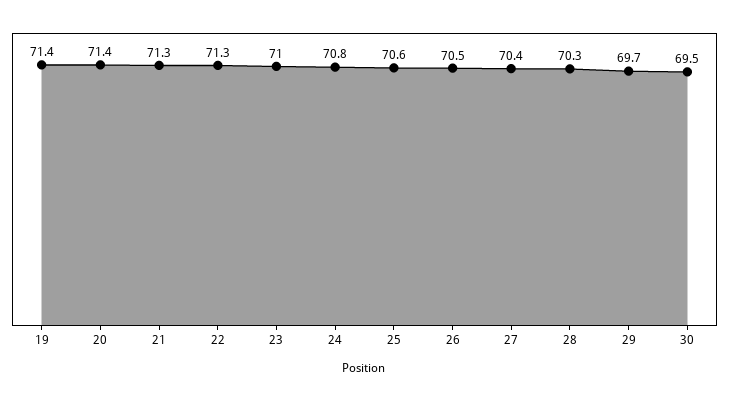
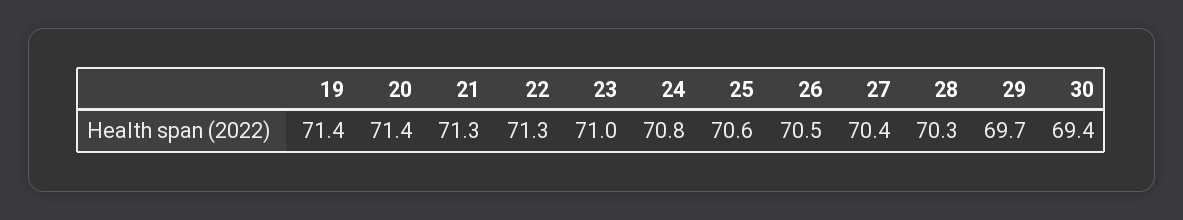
30: 69.5 -> 69.4

